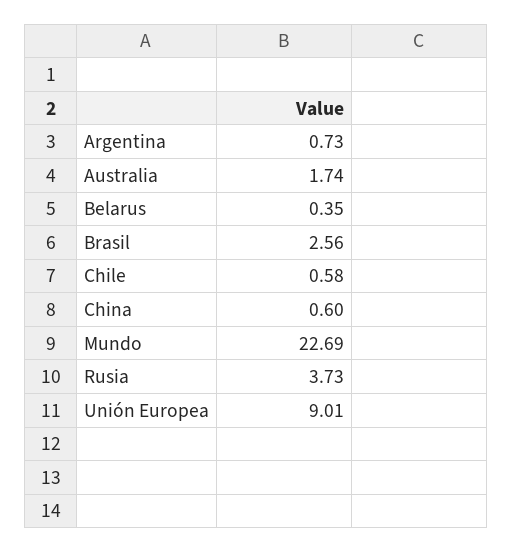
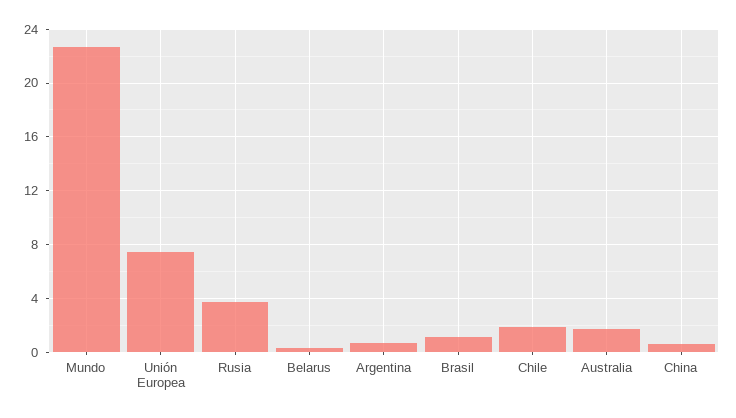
Brasil: 2.56 -> 1
Chile: 0.58 -> 2
Unión Europea: 9.01 -> 7.5

